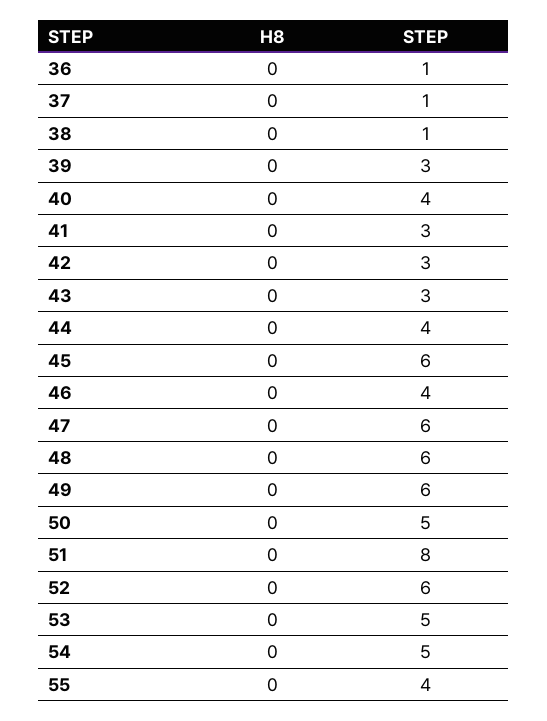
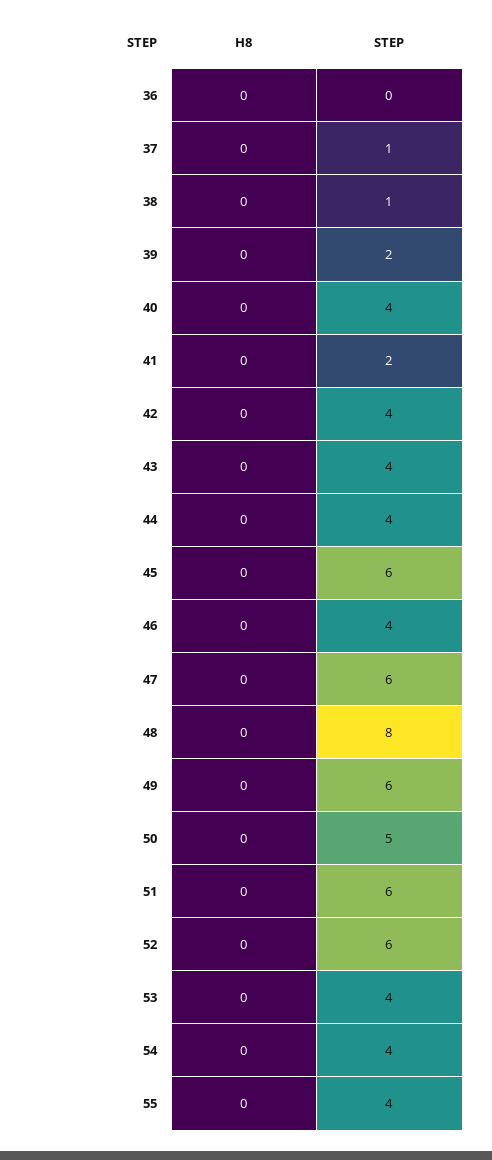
STEP, 36: 1 -> 0
STEP, 39: 3 -> 2
STEP, 41: 3 -> 2
STEP, 42: 3 -> 4
STEP, 43: 3 -> 4
STEP, 48: 6 -> 8
STEP, 51: 8 -> 6
STEP, 53: 5 -> 4
STEP, 54: 5 -> 4

